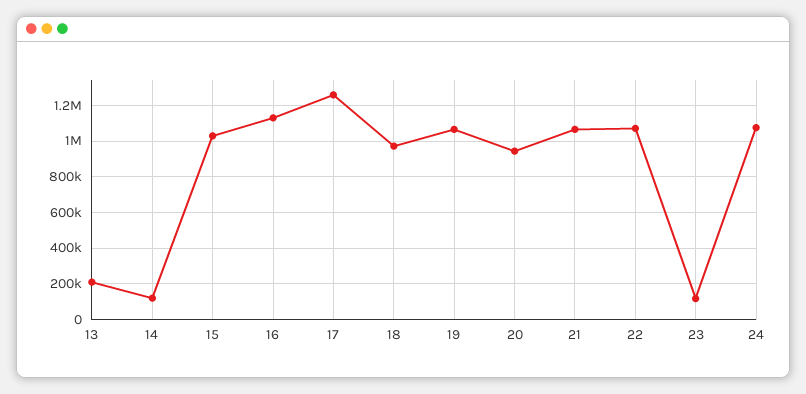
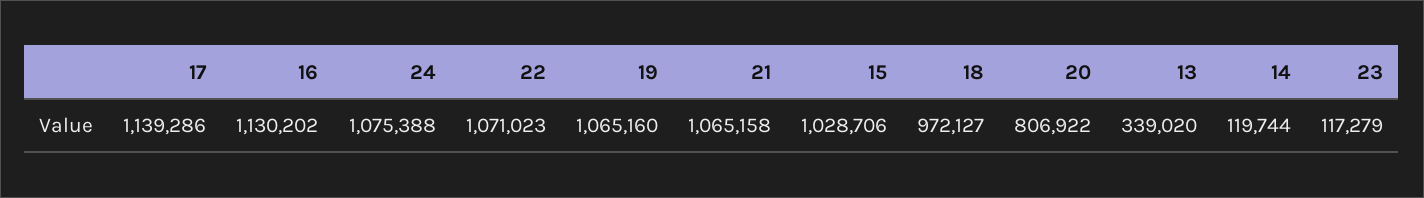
13: 200000 -> 339020
17: 1250000 -> 1139286
20: 950000 -> 806922

